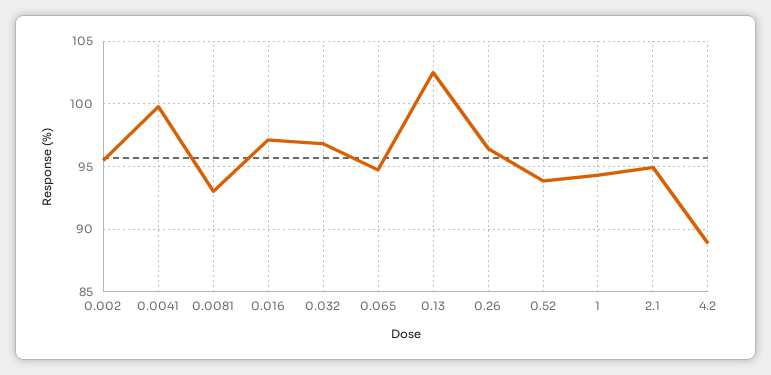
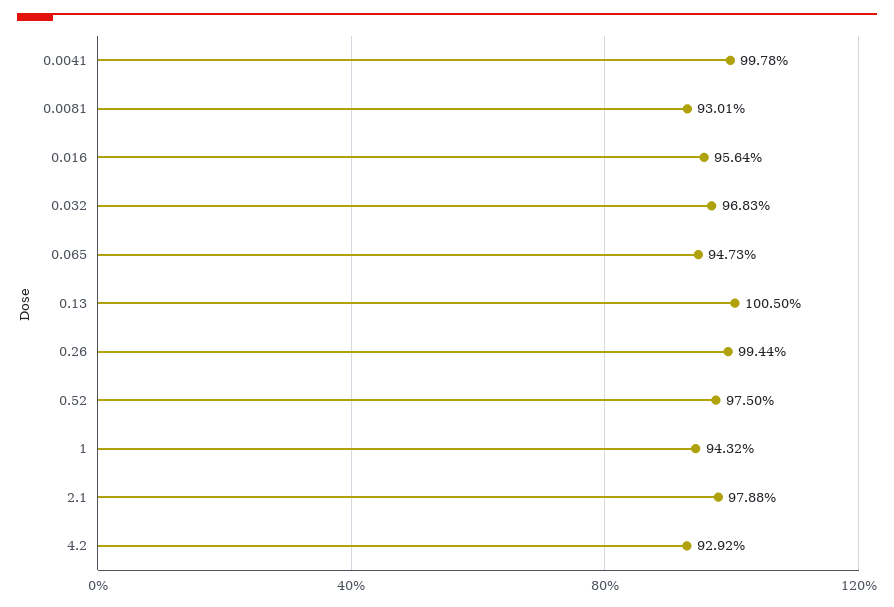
0.002: 95.5 -> none
0.016: 97 -> 95.64
0.13: 102.5 -> 100.5
0.26: 96.5 -> 99.44
0.52: 94 -> 97.5
2.1: 95 -> 97.88
4.2: 89 -> 92.92

